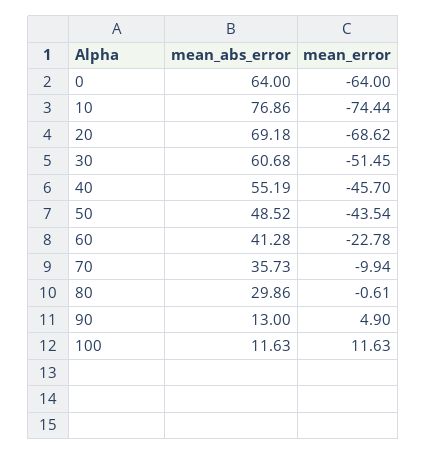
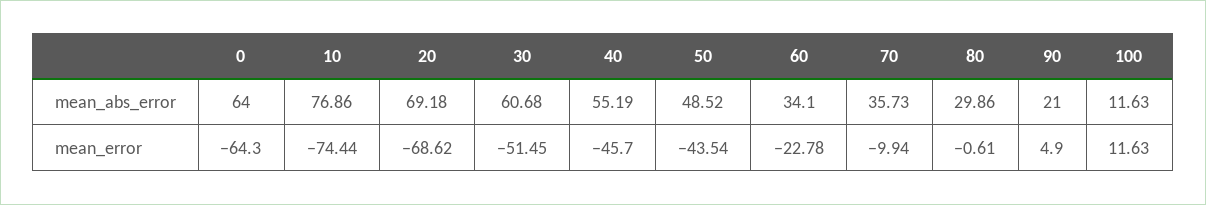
mean_error, 0: -64 -> -64.3
mean_abs_error, 60: 41.28 -> 34.1
mean_abs_error, 90: 13 -> 21

